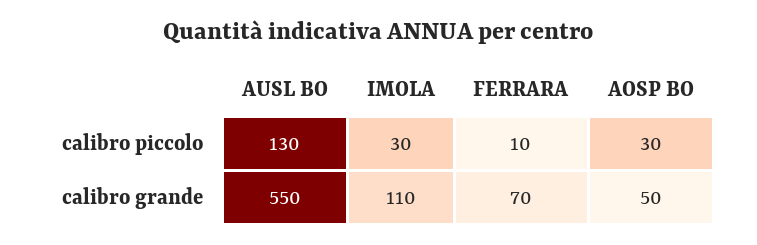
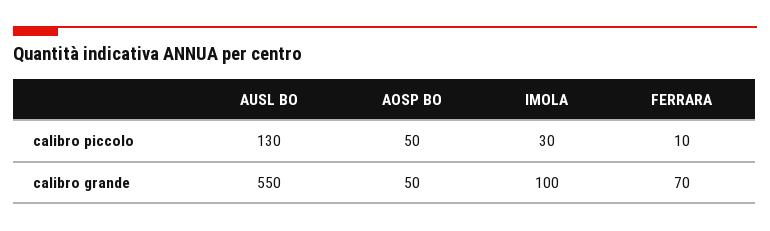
AOSP BO, calibro piccolo: 30 -> 50
IMOLA, calibro grande: 110 -> 100

